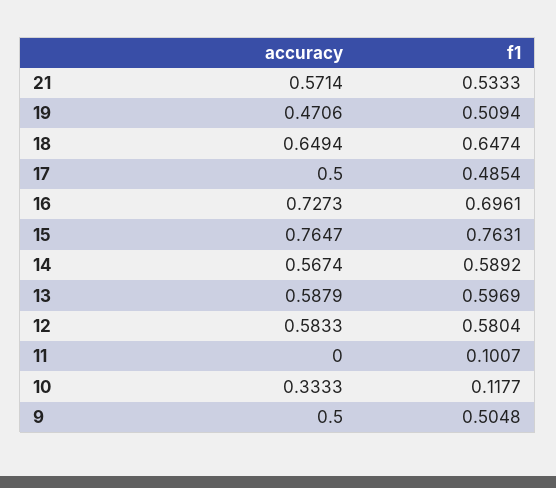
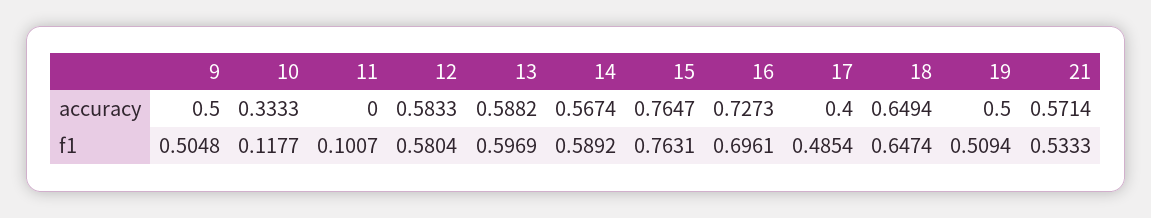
accuracy, 19: 0.4706 -> 0.5
accuracy, 17: 0.5 -> 0.4
accuracy, 13: 0.5879 -> 0.5882

